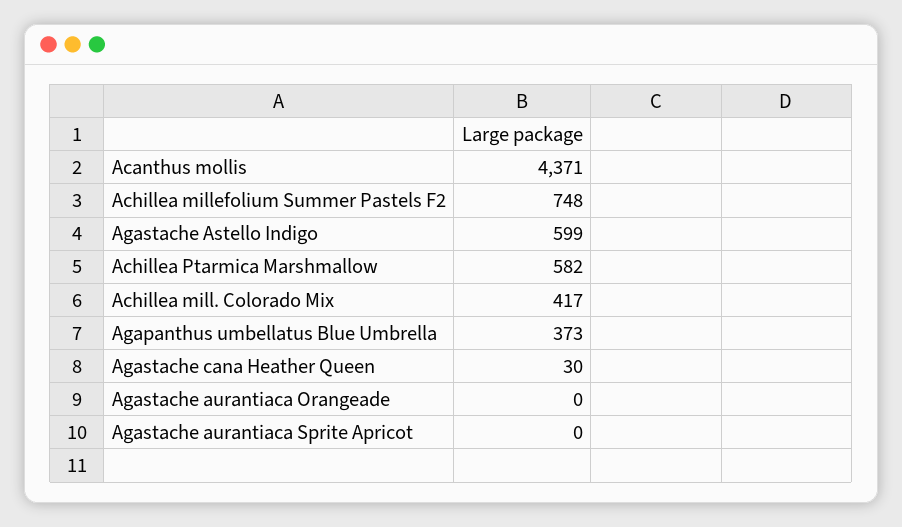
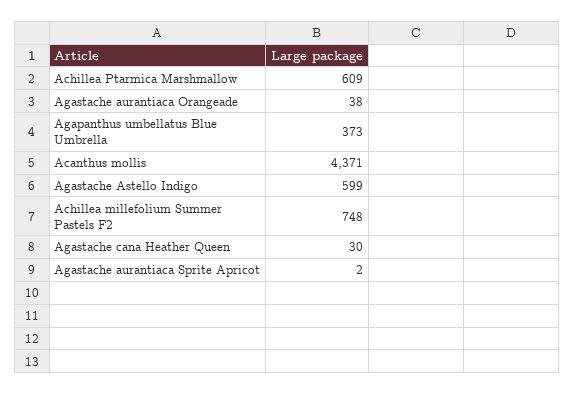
Achillea Ptarmica Marshmallow: 582 -> 609
Achillea mill. Colorado Mix: 417 -> none
Agastache aurantiaca Orangeade: 0 -> 38
Agastache aurantiaca Sprite Apricot: 0 -> 2

